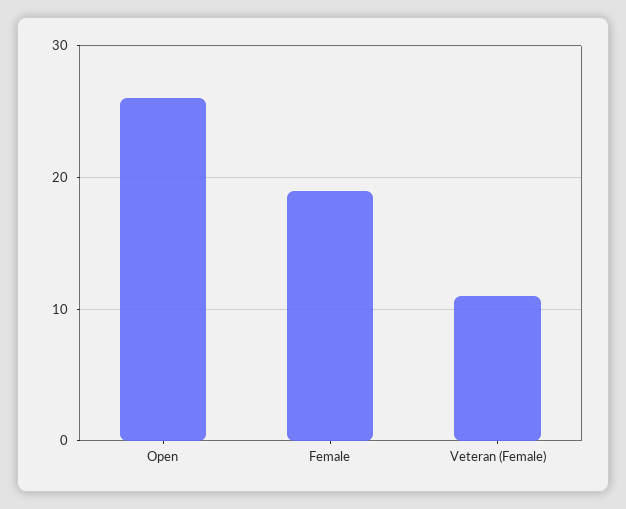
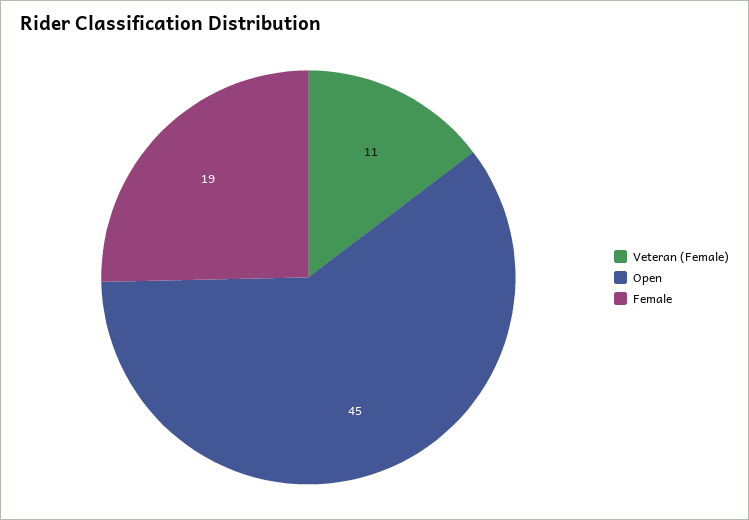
Open: 26 -> 45

